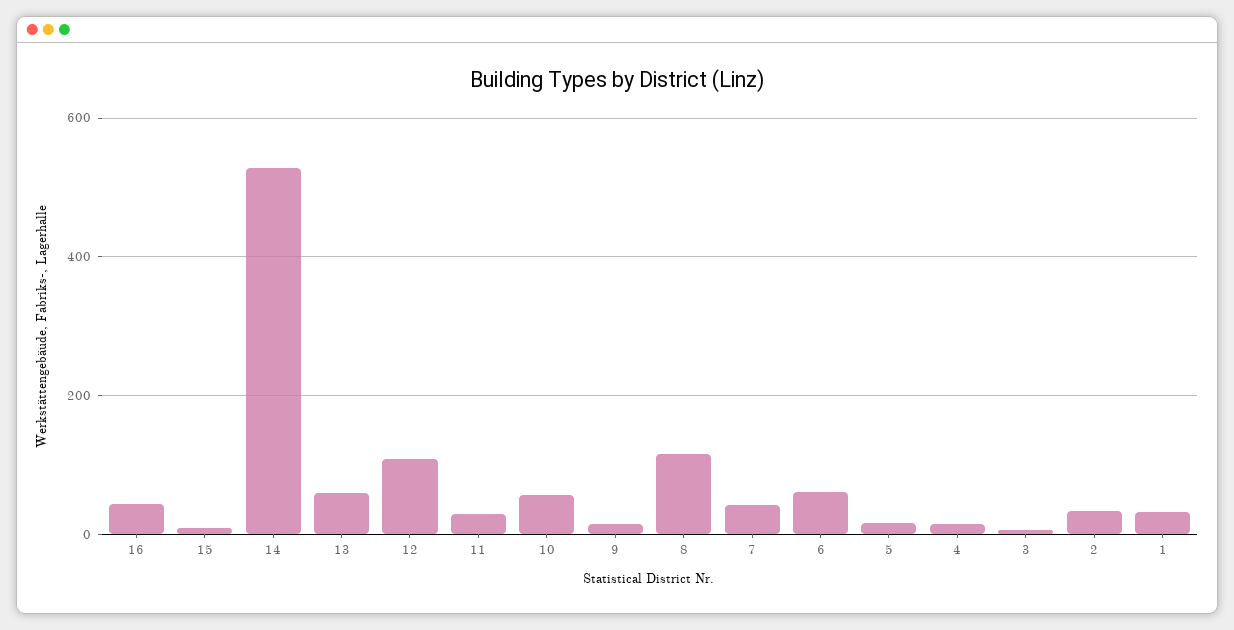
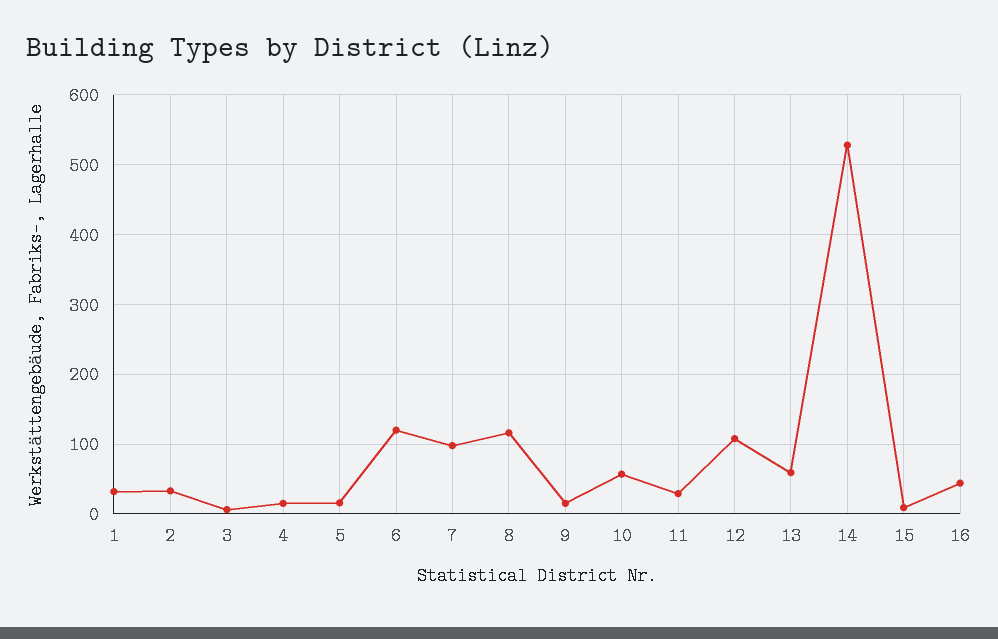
7: 40 -> 100
6: 60 -> 120

